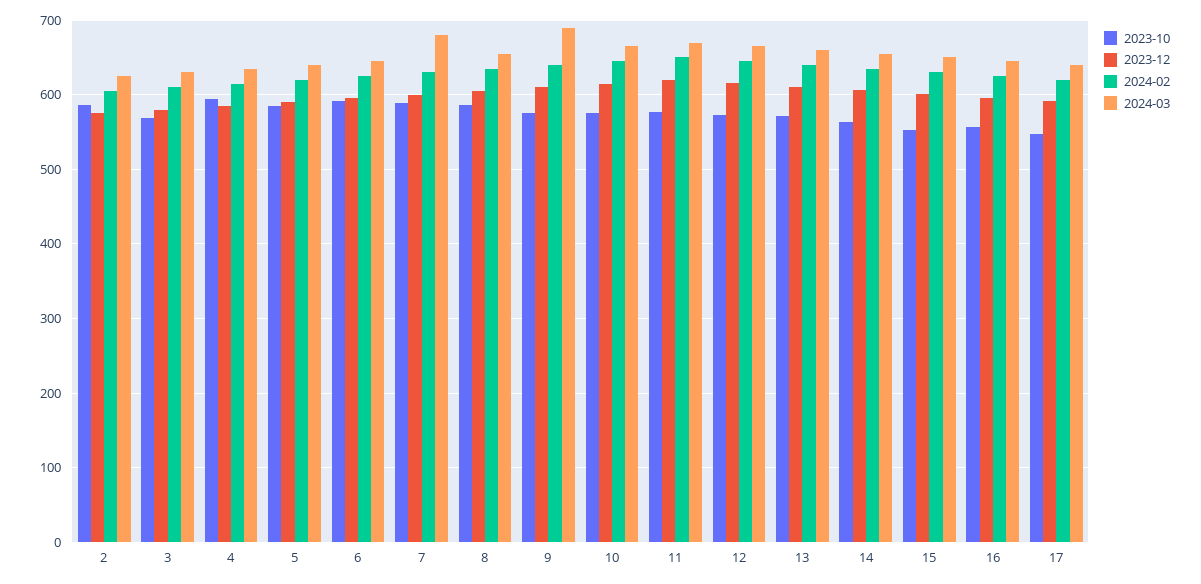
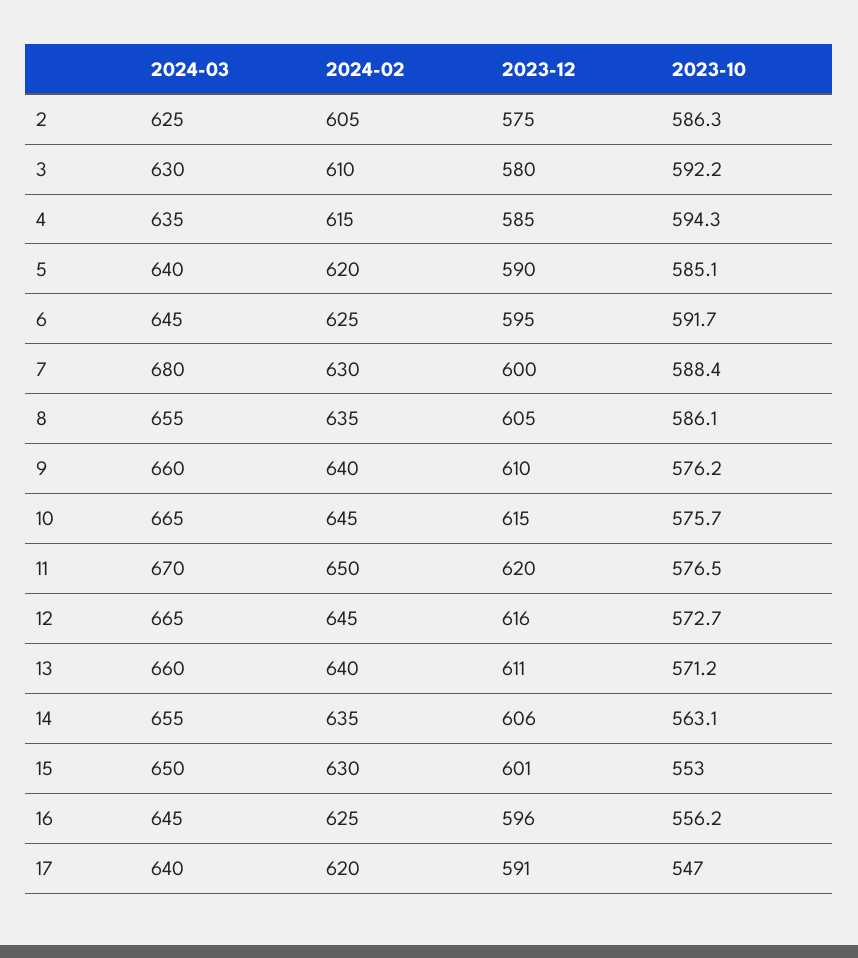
2023-10, 3: 570 -> 592.2
2024-03, 9: 690 -> 660

